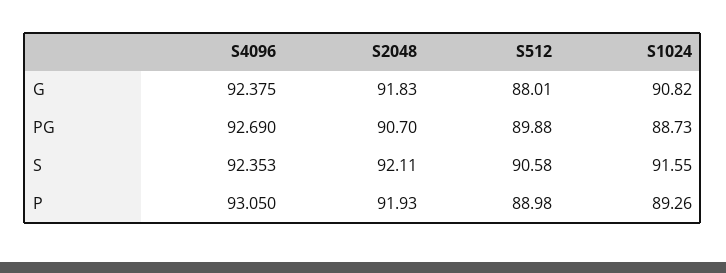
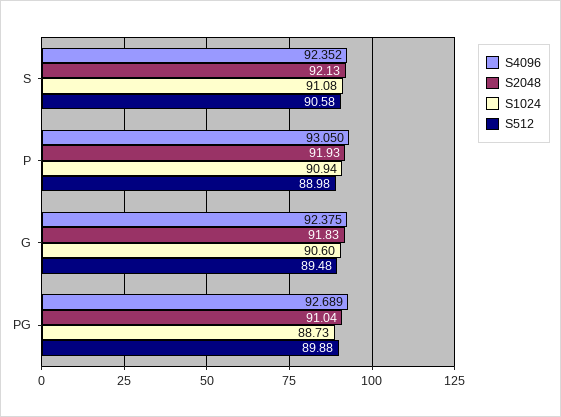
S512, G: 88.01 -> 89.48
S1024, G: 90.82 -> 90.6
S4096, PG: 92.69 -> 92.689
S2048, PG: 90.7 -> 91.04
S4096, S: 92.353 -> 92.352
S2048, S: 92.11 -> 92.13
S1024, S: 91.55 -> 91.08
S1024, P: 89.26 -> 90.94

